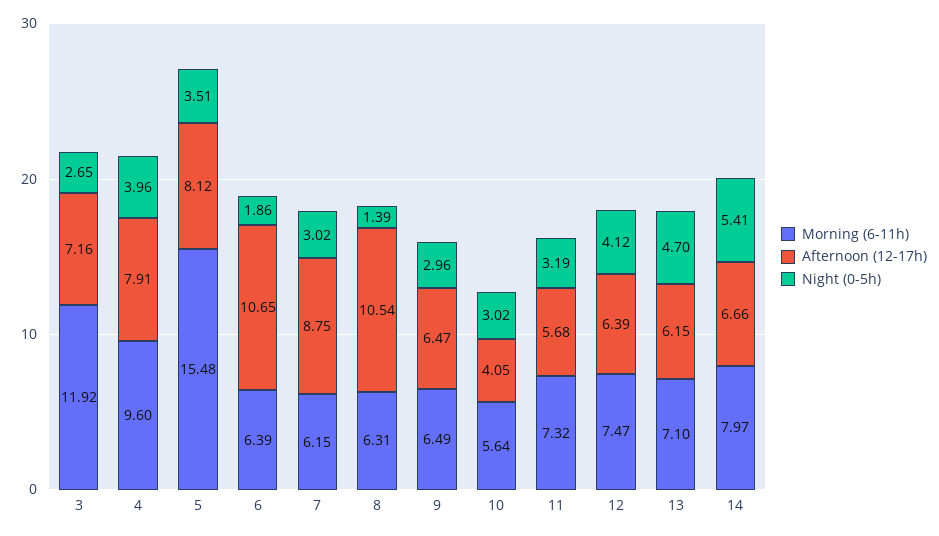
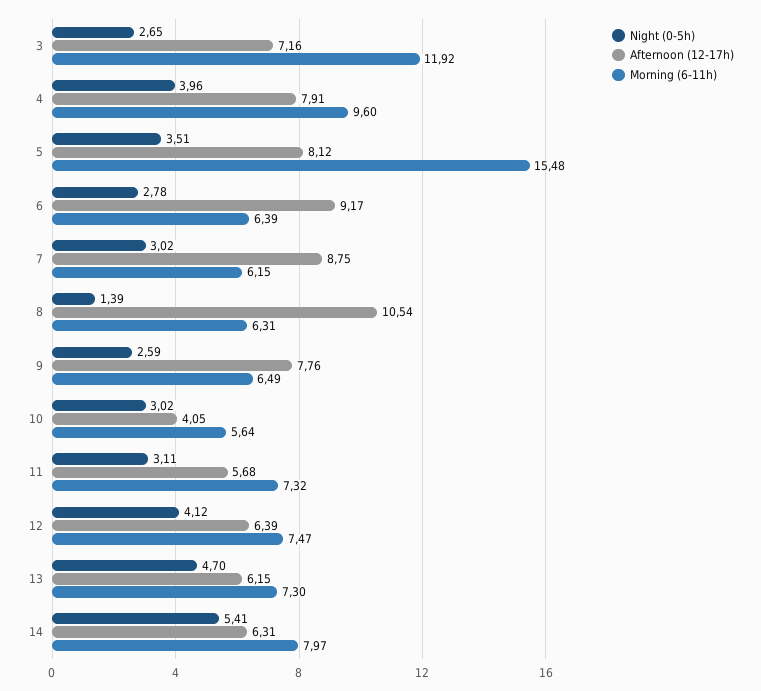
Afternoon (12-17h), 6: 10.65 -> 9.17
Night (0-5h), 6: 1.86 -> 2.78
Afternoon (12-17h), 9: 6.47 -> 7.76
Night (0-5h), 9: 2.96 -> 2.59
Night (0-5h), 11: 3.19 -> 3.11
Morning (6-11h), 13: 7.1 -> 7.3
Afternoon (12-17h), 14: 6.66 -> 6.31

